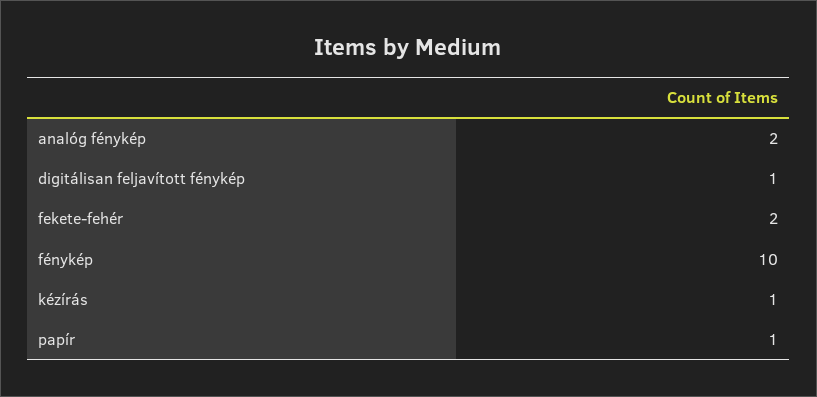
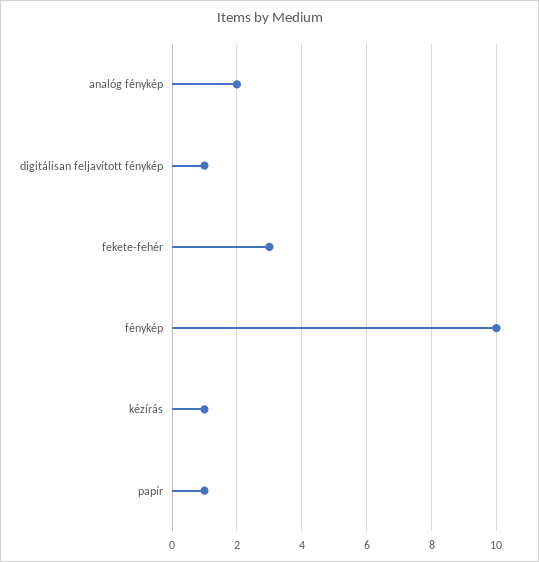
fekete-fehér: 2 -> 3

